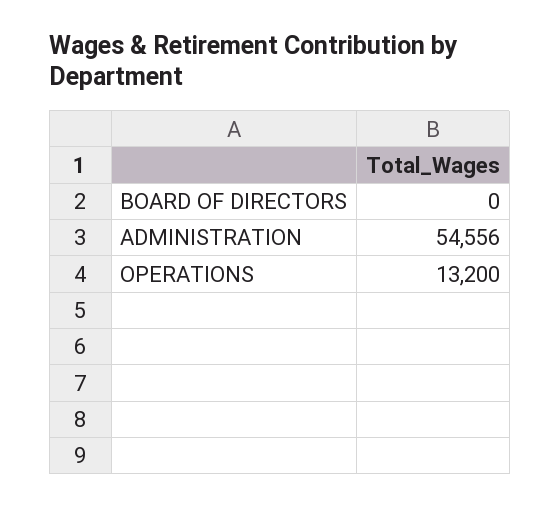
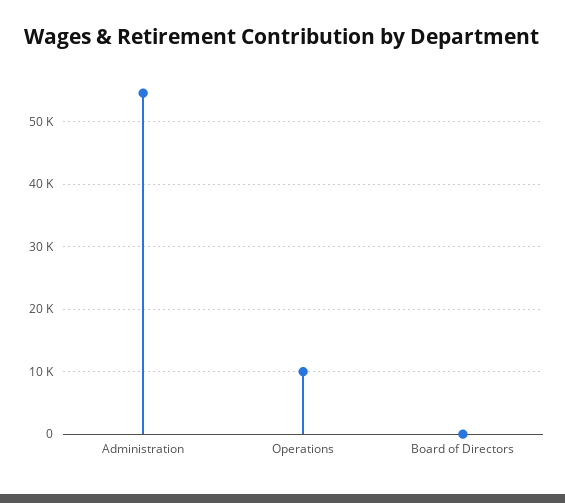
OPERATIONS: 13200 -> 10000

